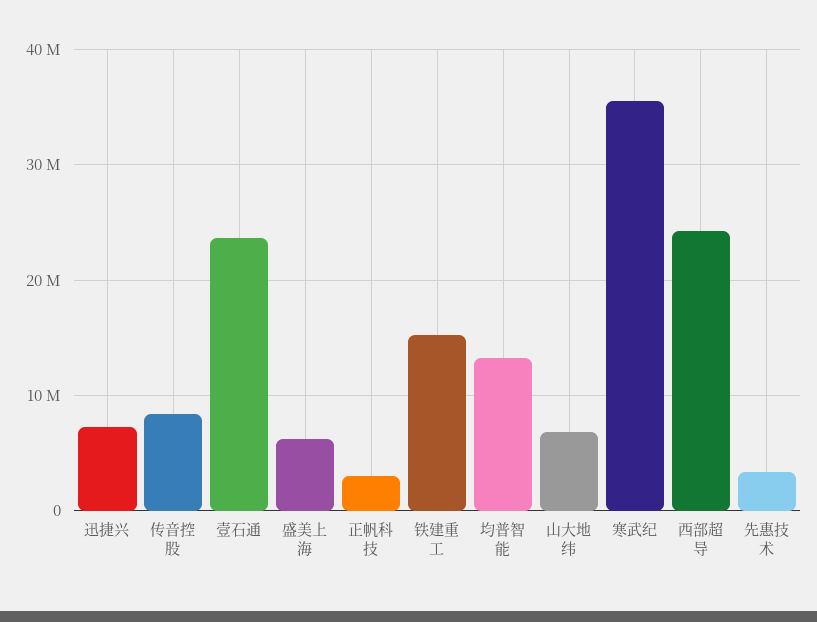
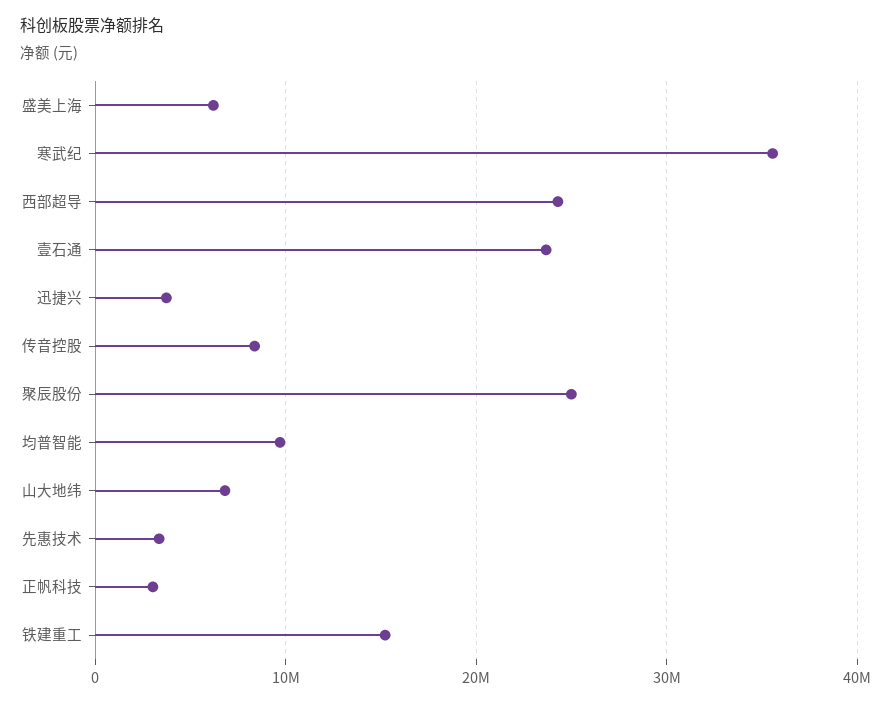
迅捷兴: 7000000 -> 4000000
均普智能: 13000000 -> 10000000
聚辰股份: none -> 25000000

